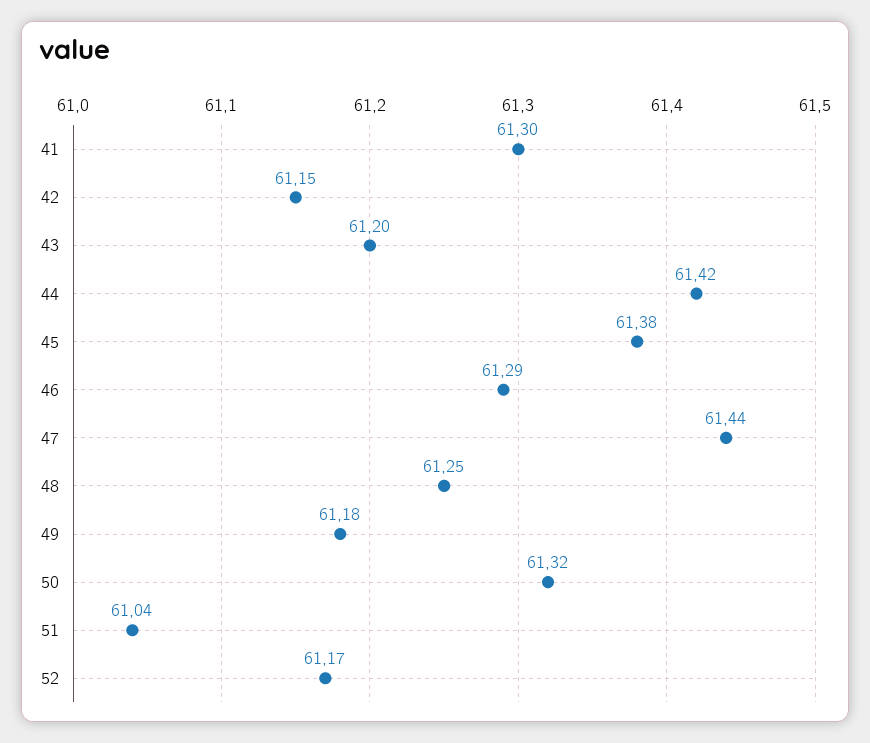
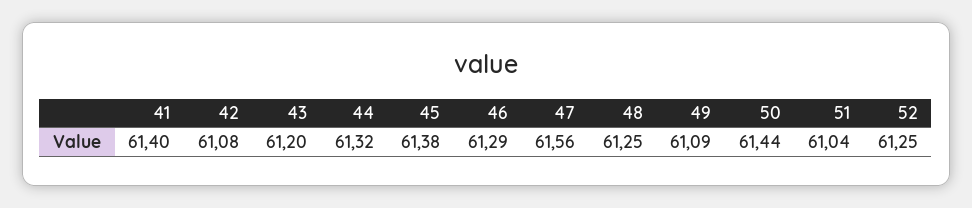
41: 61.3 -> 61.4
42: 61.15 -> 61.08
44: 61.42 -> 61.32
47: 61.44 -> 61.56
49: 61.18 -> 61.09
50: 61.32 -> 61.44
52: 61.17 -> 61.25

